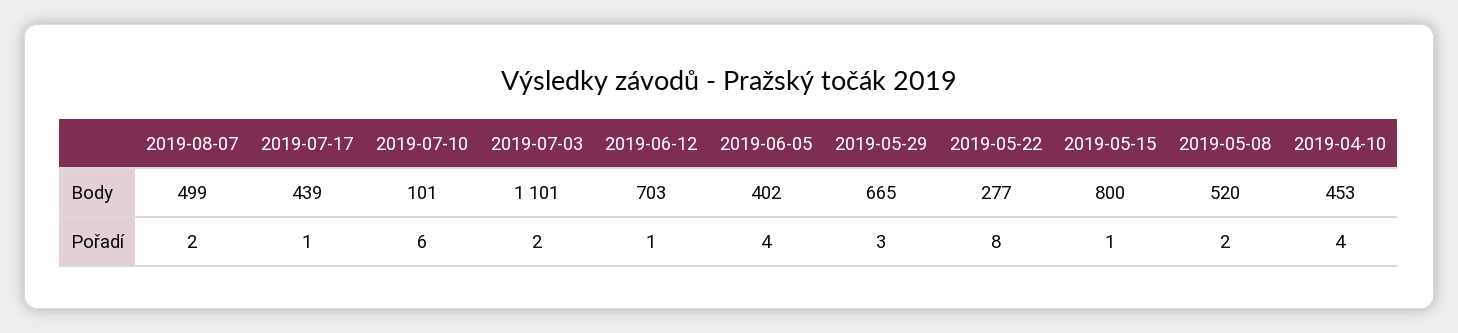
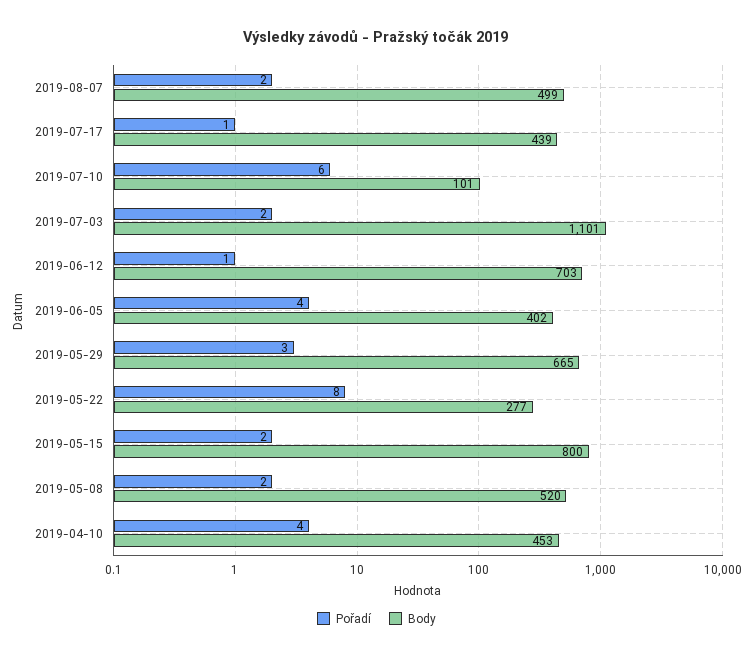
Pořadí, 2019-05-15: 1 -> 2

